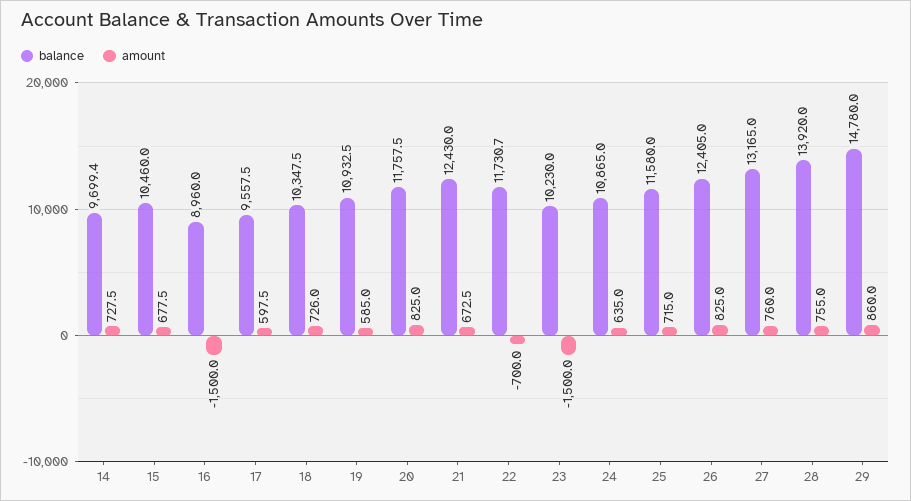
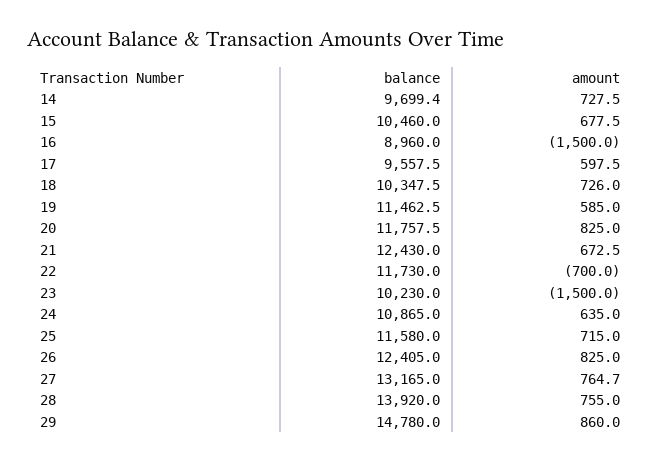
balance, 19: 10932.5 -> 11462.5
balance, 22: 11730.7 -> 11730
amount, 27: 760 -> 764.7

